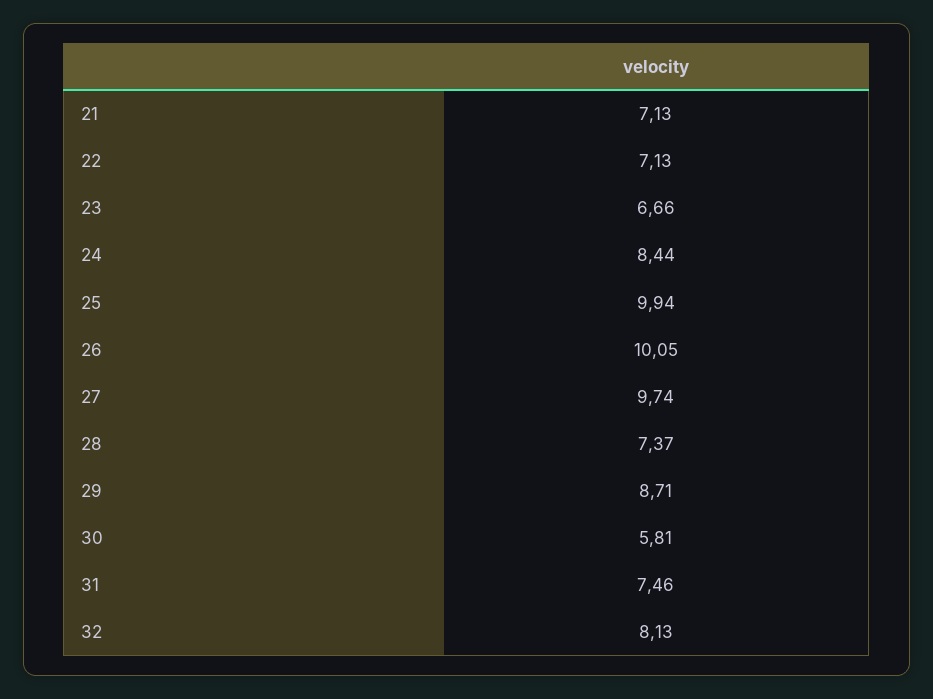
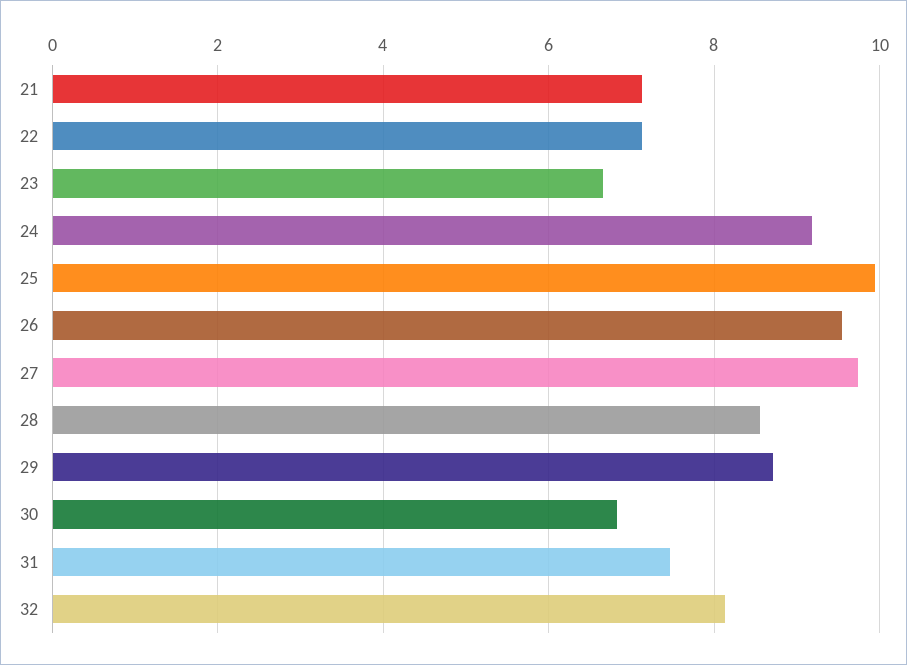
24: 8.44 -> 9.2
26: 10.05 -> 9.6
28: 7.37 -> 8.6
30: 5.81 -> 6.8

